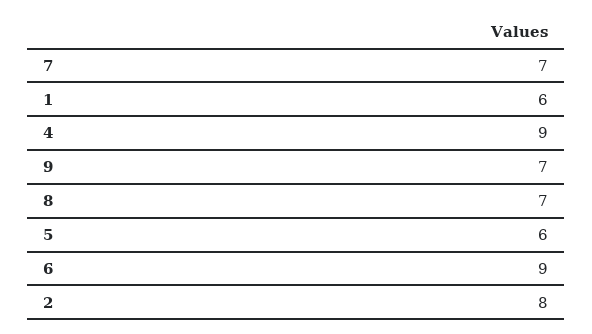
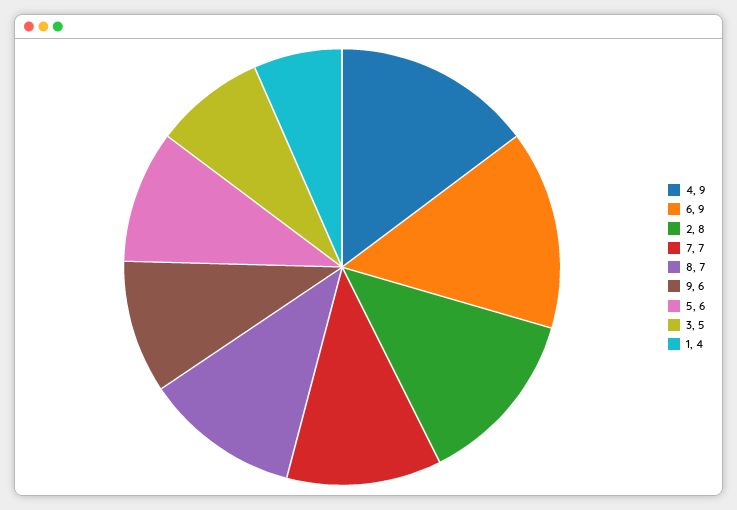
1: 6 -> 4
9: 7 -> 6
3: none -> 5

